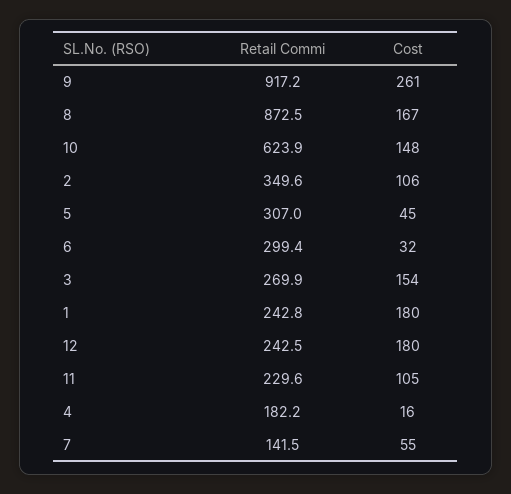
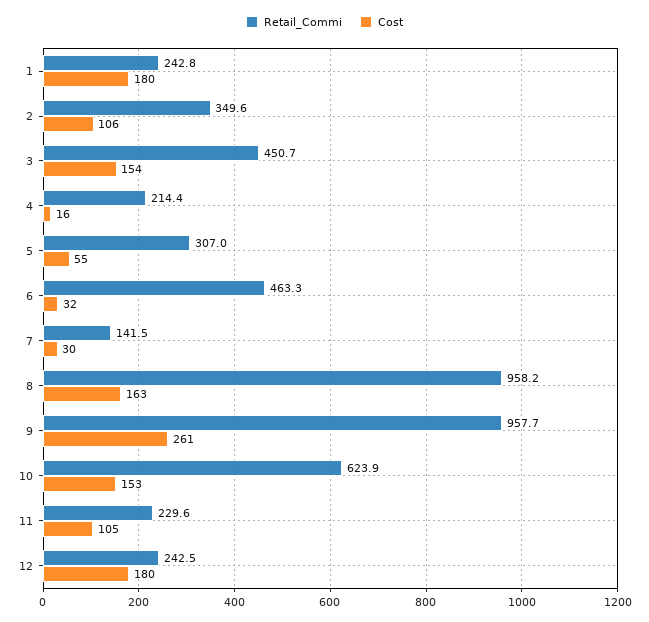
Retail Commi, 9: 917.2 -> 957.7
Retail Commi, 8: 872.5 -> 958.2
Cost, 8: 167 -> 163
Cost, 10: 148 -> 153
Cost, 5: 45 -> 55
Retail Commi, 6: 299.4 -> 463.3
Retail Commi, 3: 269.9 -> 450.7
Retail Commi, 4: 182.2 -> 214.4
Cost, 7: 55 -> 30

